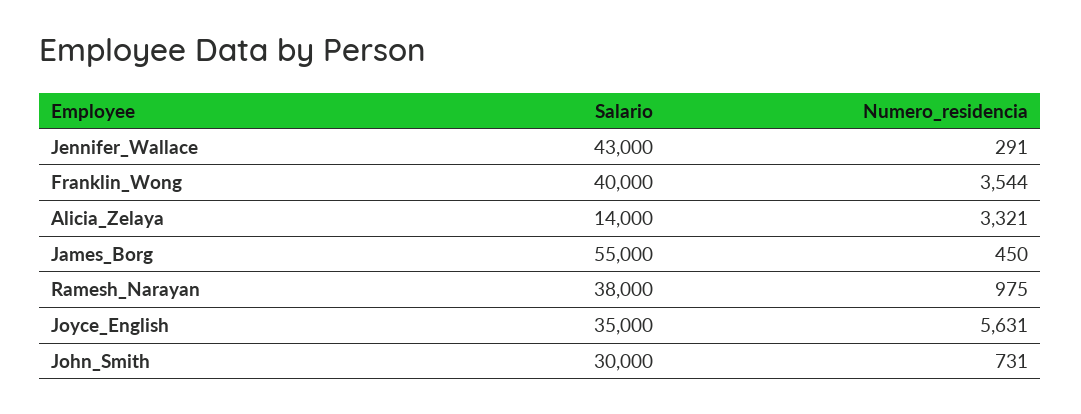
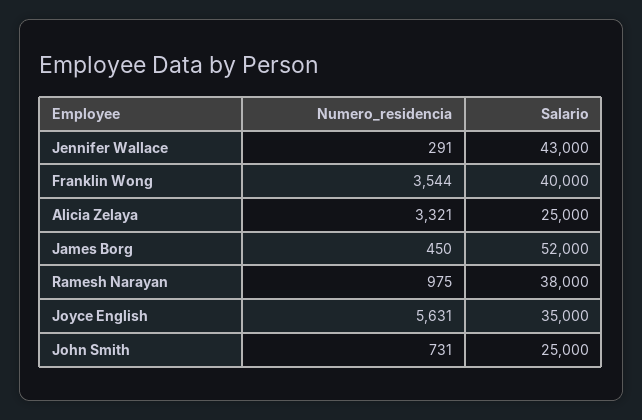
Salario, Alicia_Zelaya: 14000 -> 25000
Salario, James_Borg: 55000 -> 52000
Salario, John_Smith: 30000 -> 25000

